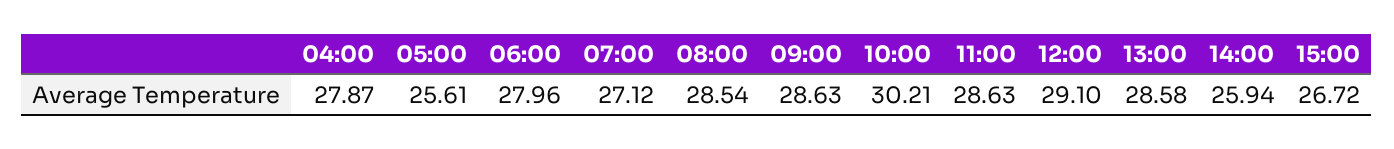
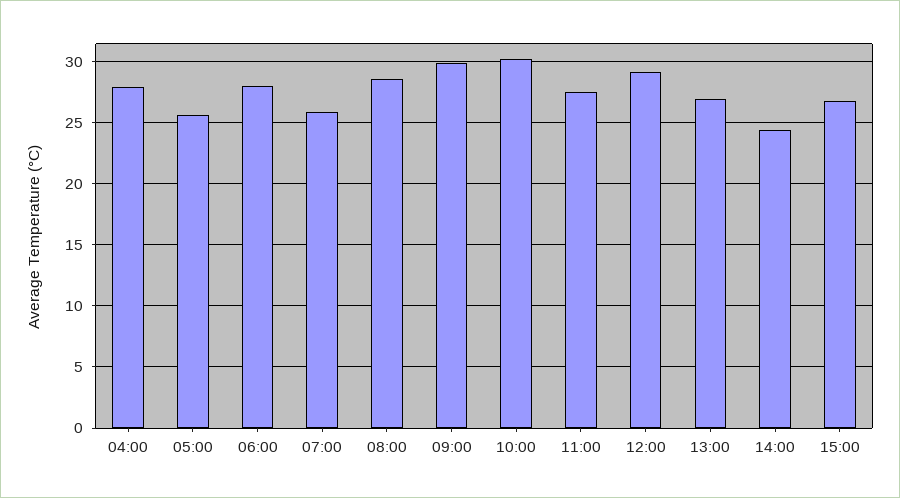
07:00: 27.12 -> 26
09:00: 28.63 -> 30
11:00: 28.63 -> 27.5
13:00: 28.58 -> 27
14:00: 25.94 -> 24.5

